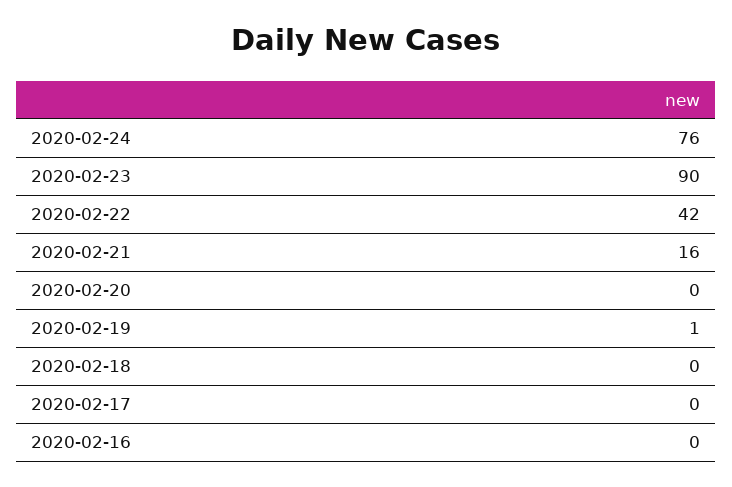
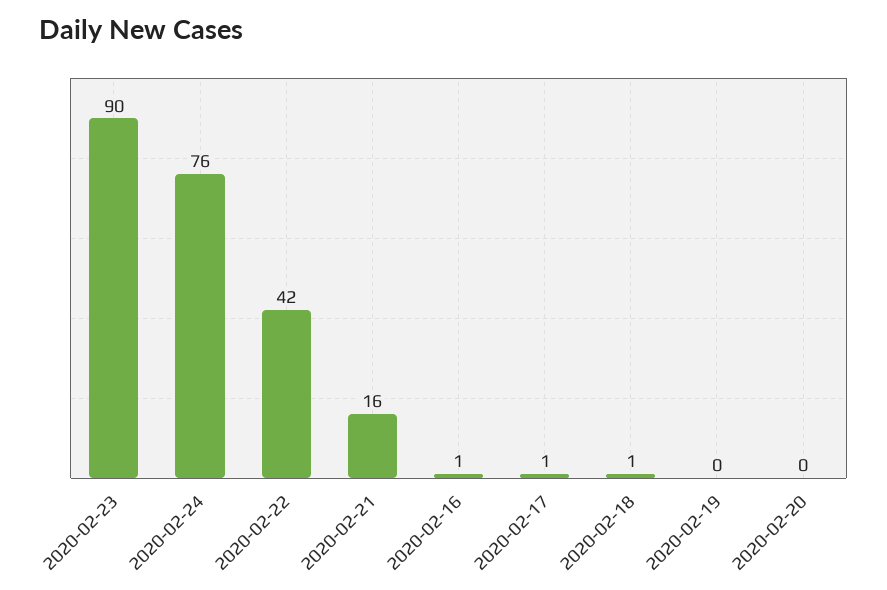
2020-02-19: 1 -> 0
2020-02-18: 0 -> 1
2020-02-17: 0 -> 1
2020-02-16: 0 -> 1

